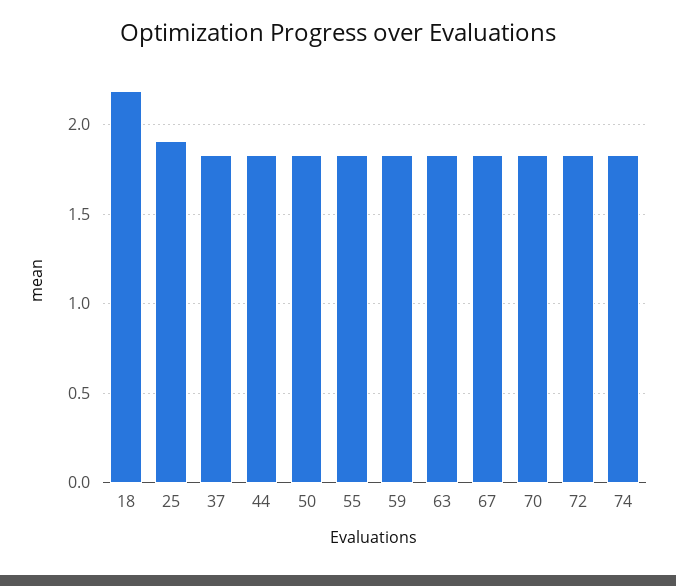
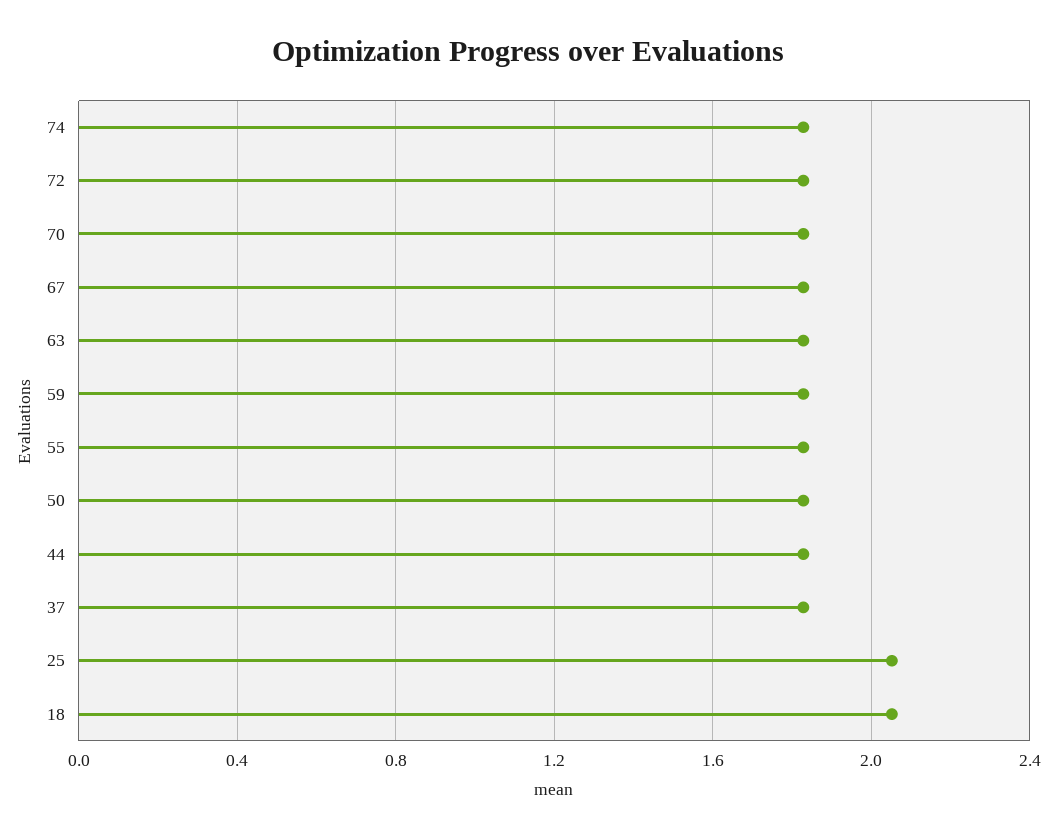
18: 2.2 -> 2.05
25: 1.9 -> 2.05

